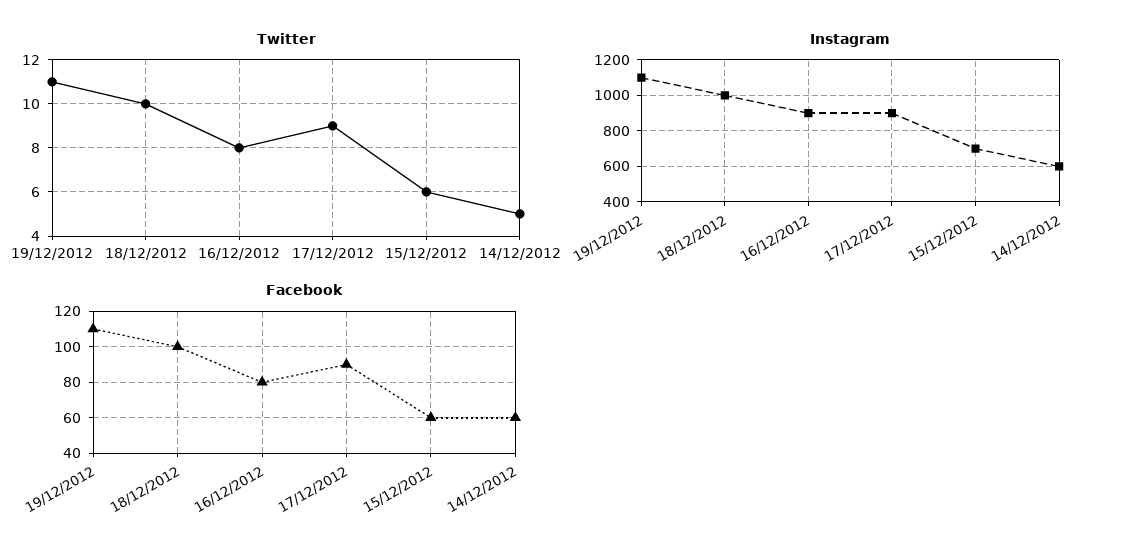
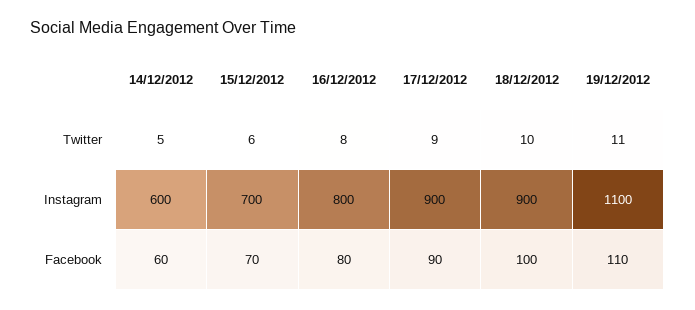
Instagram, 18/12/2012: 1000 -> 900
Instagram, 16/12/2012: 900 -> 800
Facebook, 15/12/2012: 60 -> 70

